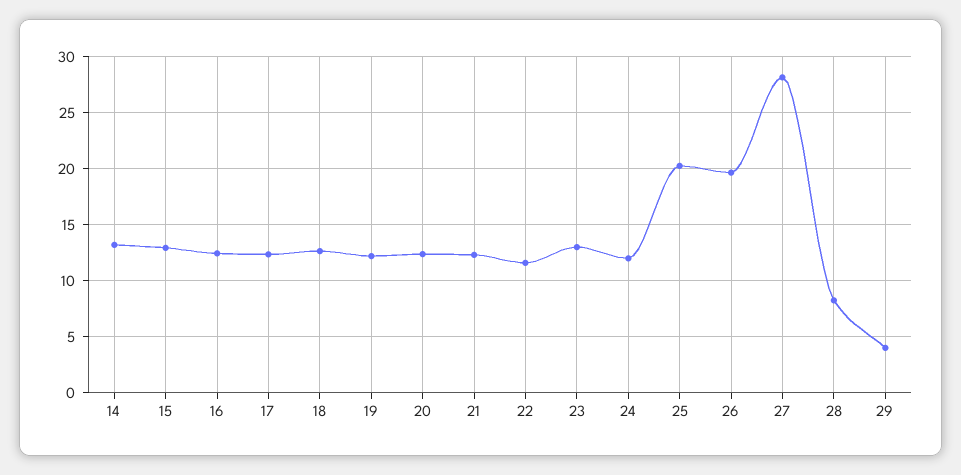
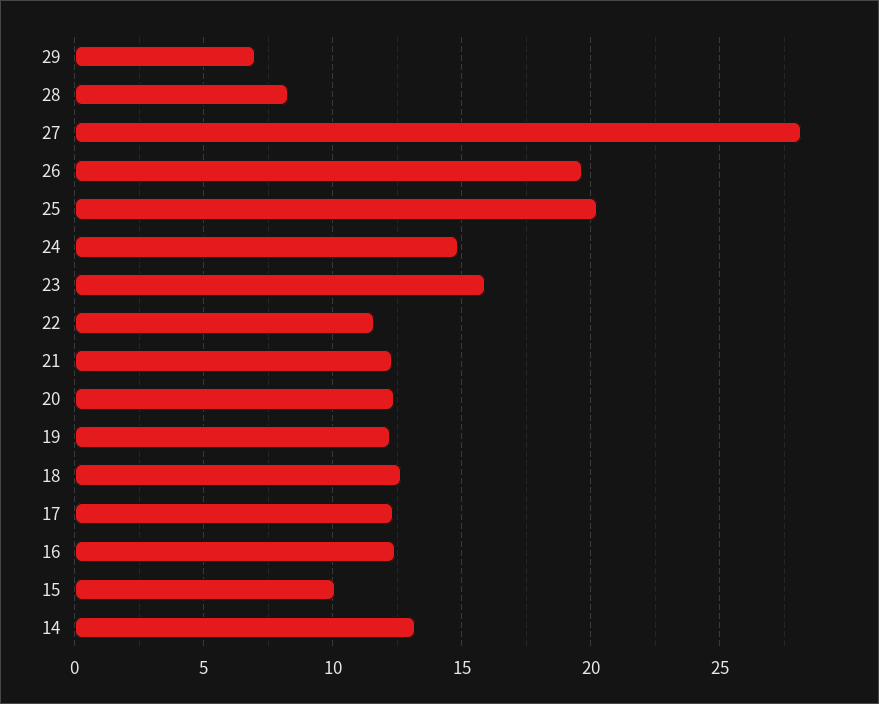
15: 13 -> 10
23: 13 -> 16
24: 12 -> 15
29: 4 -> 7

